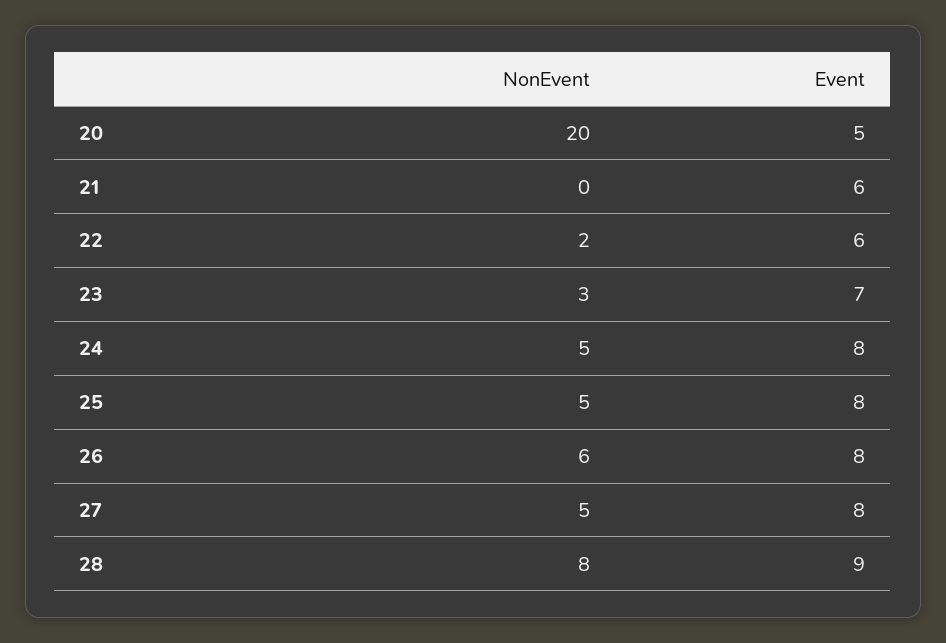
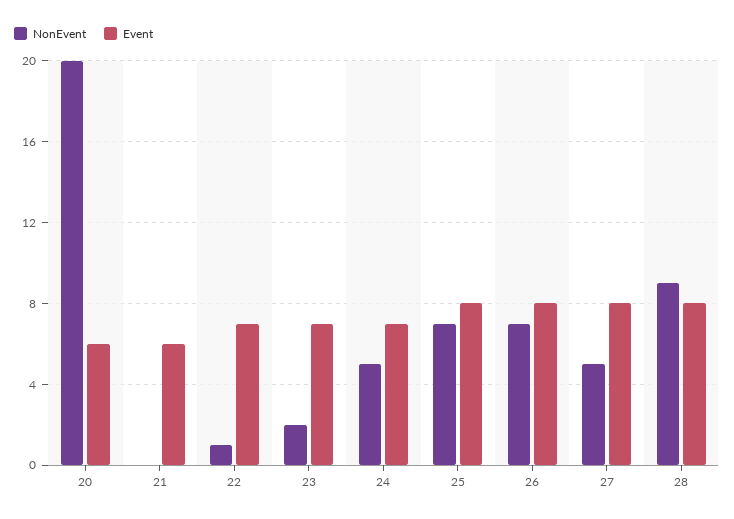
Event, 20: 5 -> 6
NonEvent, 22: 2 -> 1
Event, 22: 6 -> 7
NonEvent, 23: 3 -> 2
Event, 24: 8 -> 7
NonEvent, 25: 5 -> 7
NonEvent, 26: 6 -> 7
NonEvent, 28: 8 -> 9
Event, 28: 9 -> 8

